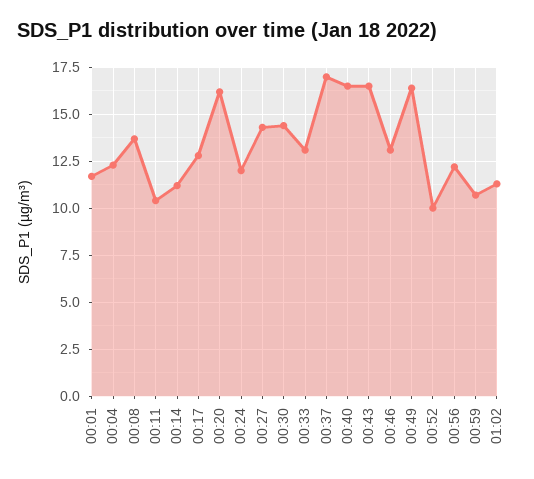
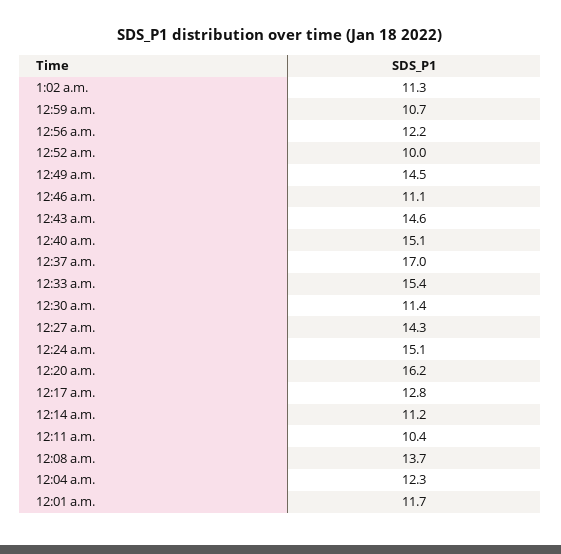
00:24: 12 -> 15.1
00:30: 14.5 -> 11.4
00:33: 13 -> 15.4
00:40: 16.5 -> 15.1
00:43: 16.5 -> 14.6
00:46: 13 -> 11.1
00:49: 16.5 -> 14.5

